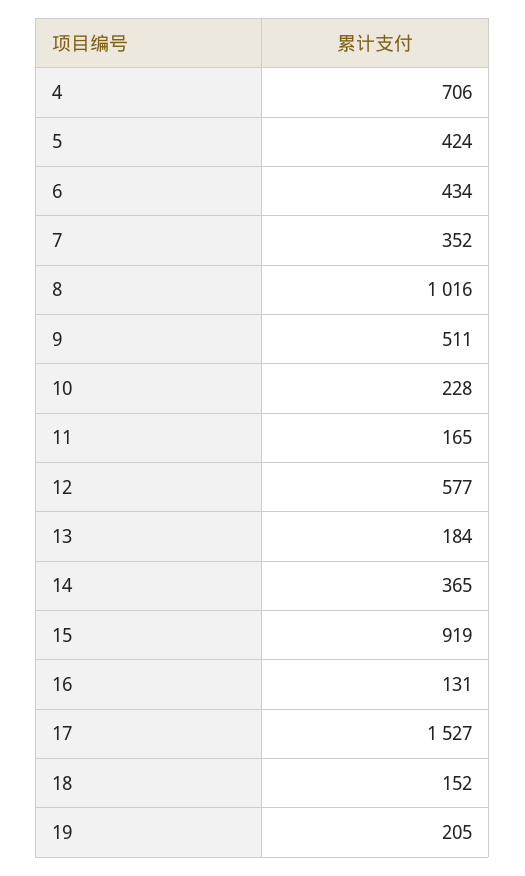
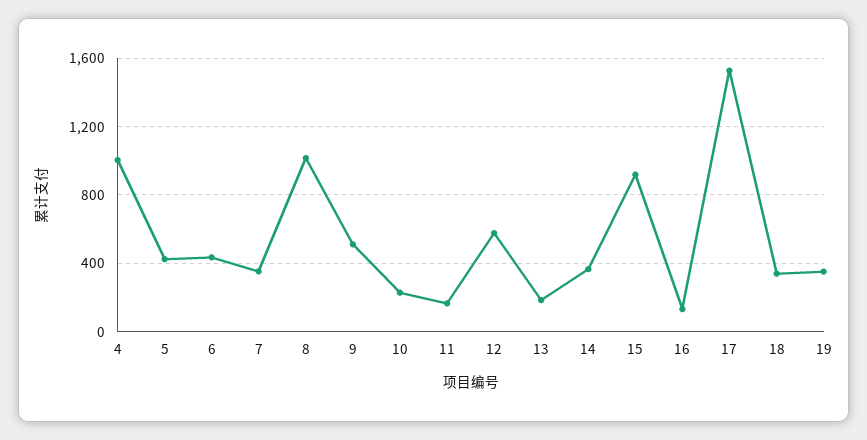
4: 706 -> 1000
18: 152 -> 350
19: 205 -> 350

